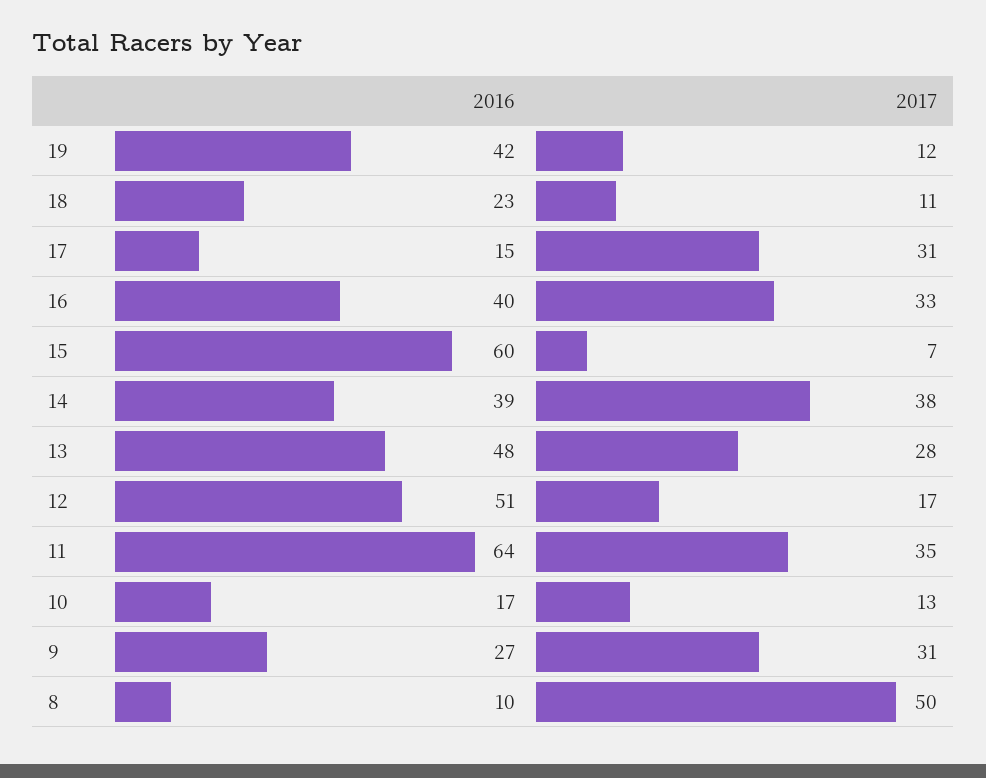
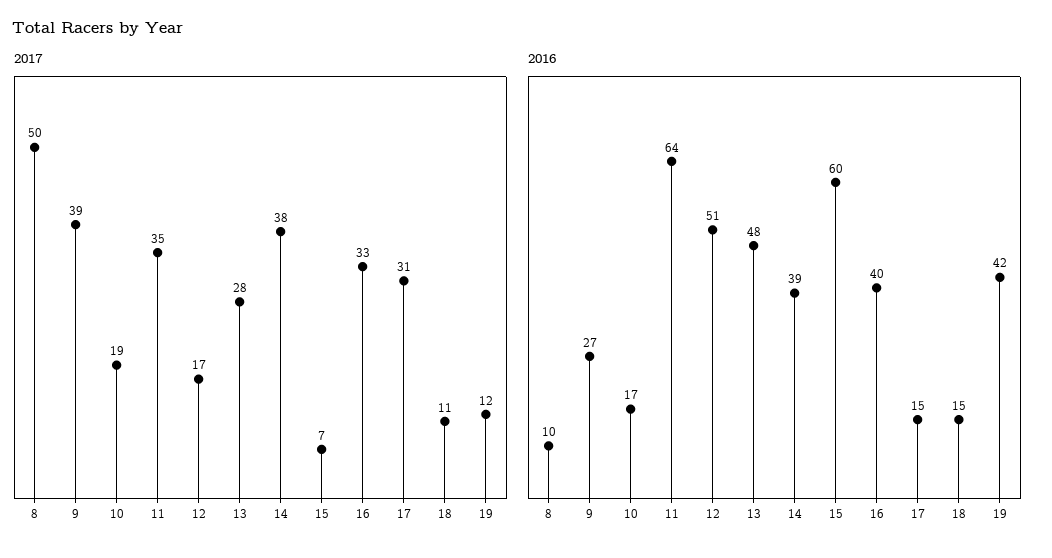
2016, 18: 23 -> 15
2017, 10: 13 -> 19
2017, 9: 31 -> 39

